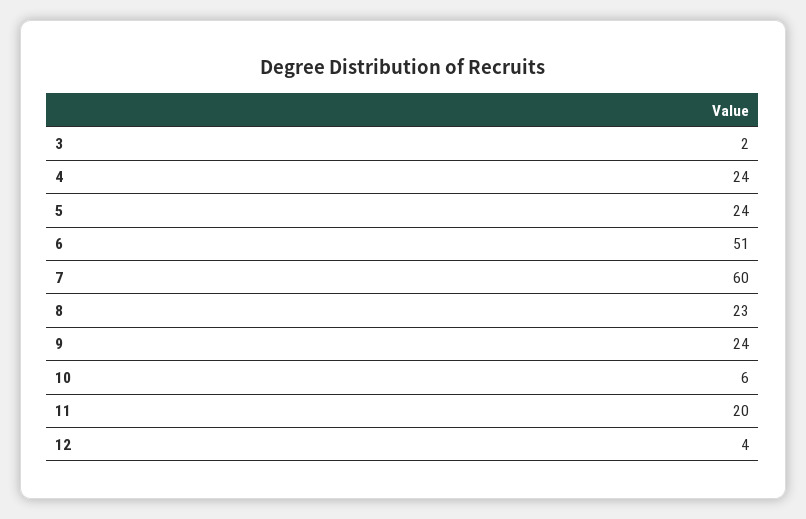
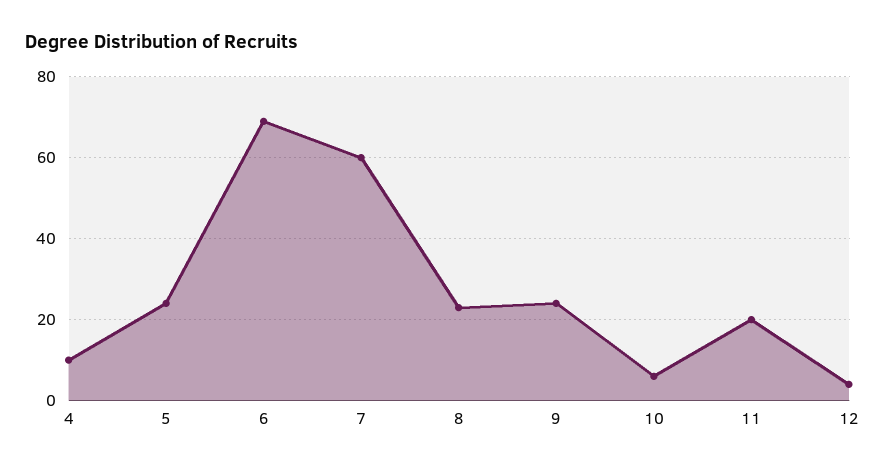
3: 2 -> none
4: 24 -> 10
6: 51 -> 70

